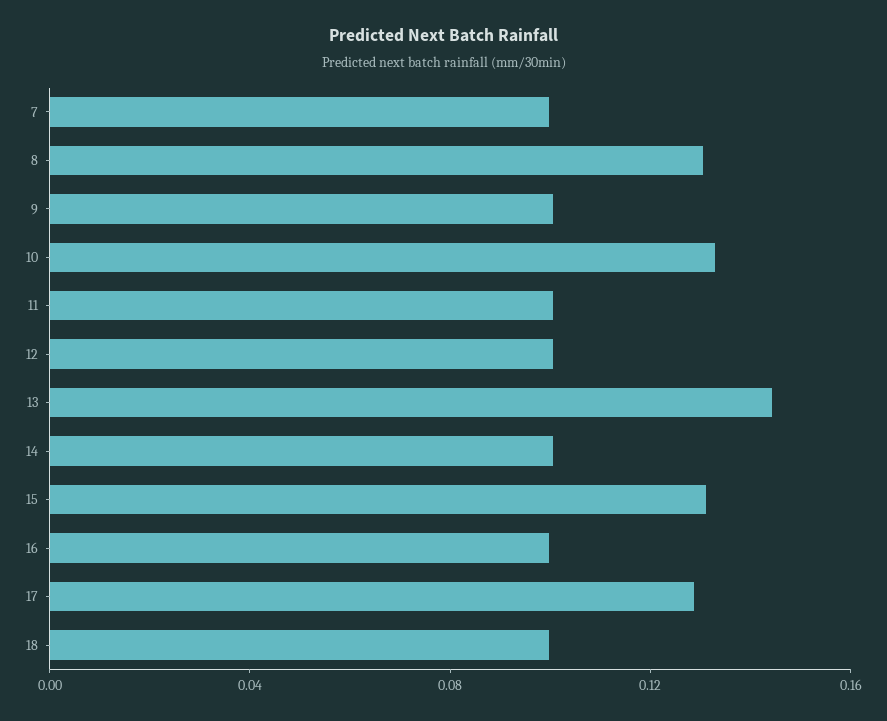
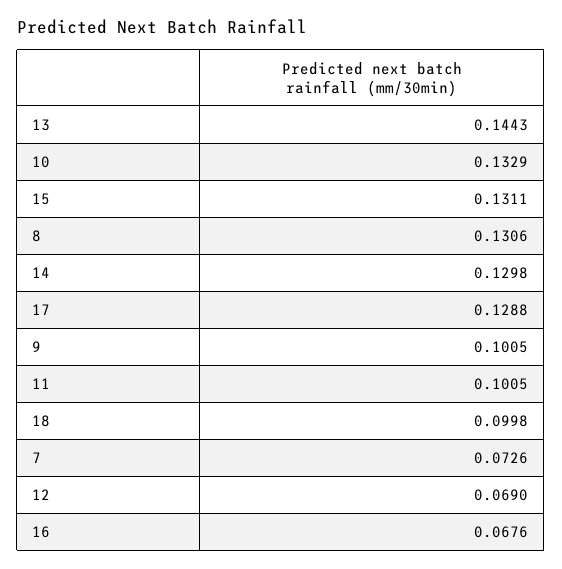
7: 0.1 -> 0.0726
12: 0.1 -> 0.069
14: 0.1 -> 0.1298
16: 0.1 -> 0.0676

